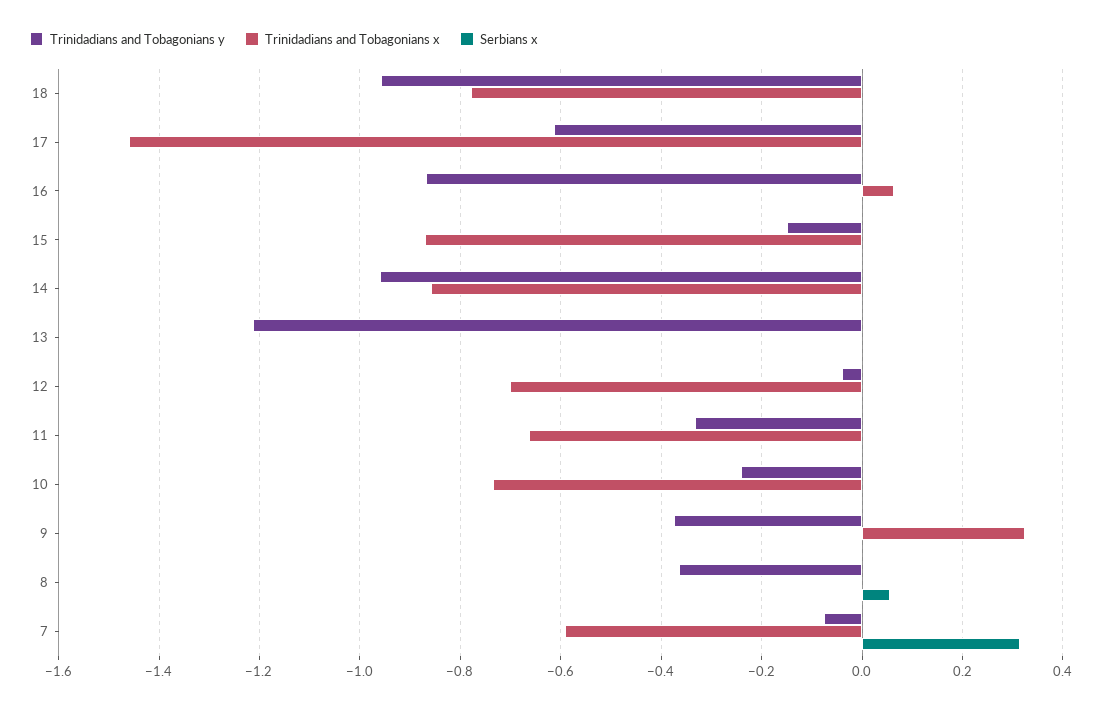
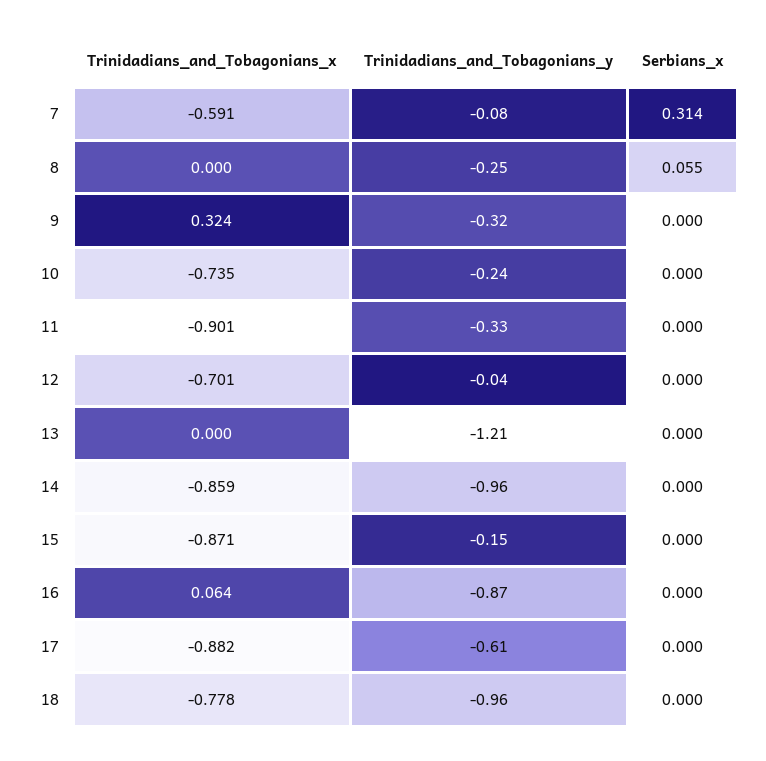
Trinidadians and Tobagonians x, 17: -1.46 -> -0.882
Trinidadians and Tobagonians x, 11: -0.66 -> -0.901
Trinidadians and Tobagonians y, 9: -0.38 -> -0.32
Trinidadians and Tobagonians y, 8: -0.36 -> -0.25

